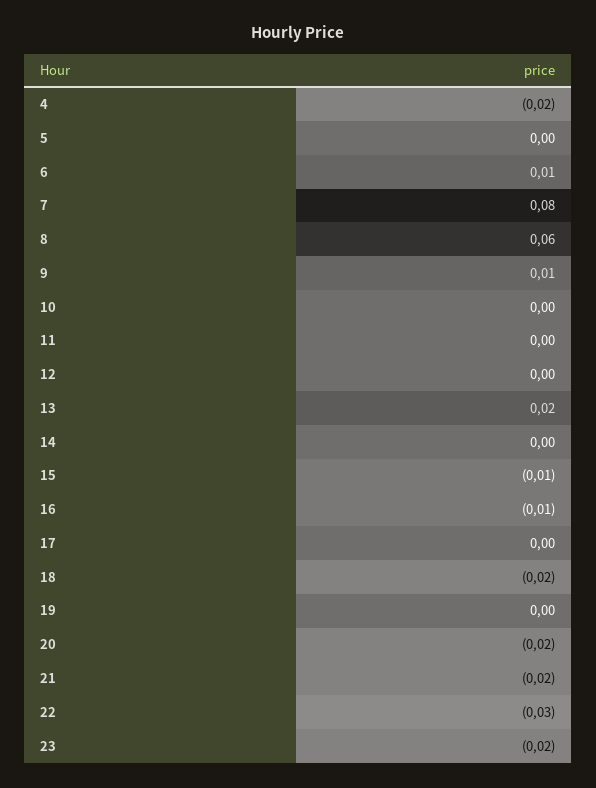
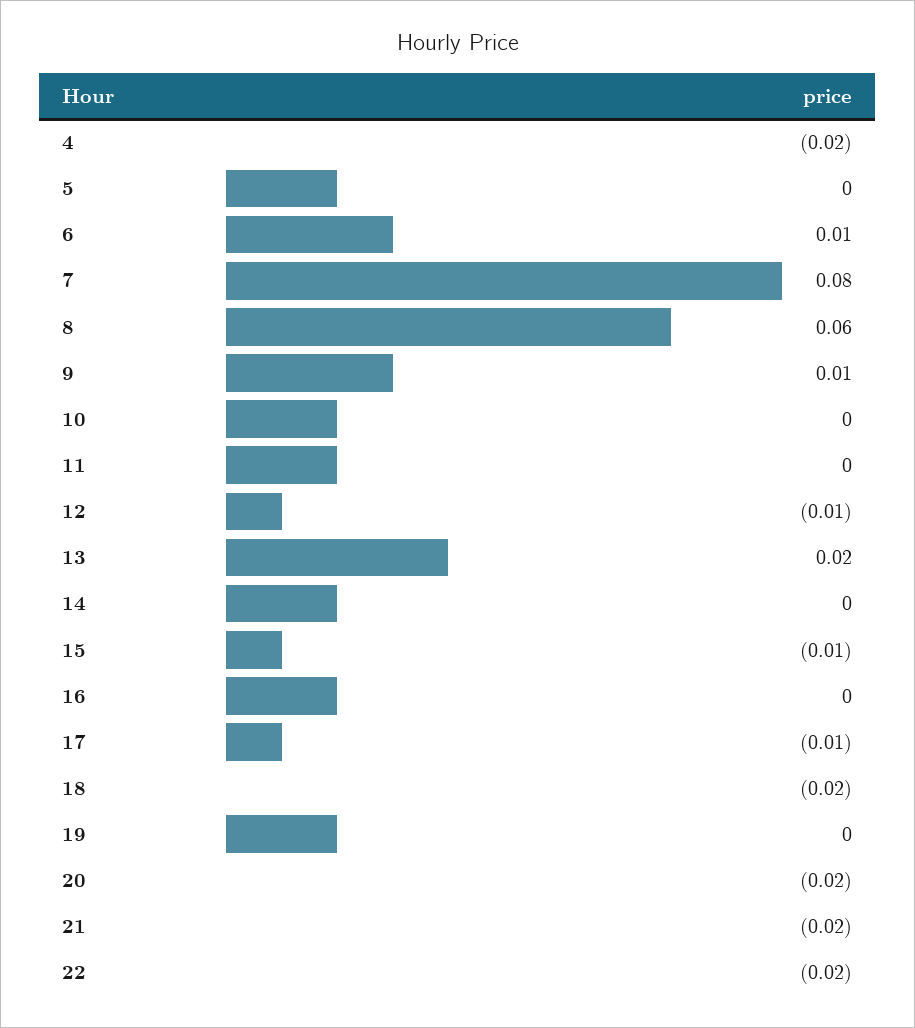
12: 0 -> -0.01
16: -0.01 -> 0
17: 0 -> -0.01
22: -0.03 -> -0.02
23: -0.02 -> none

